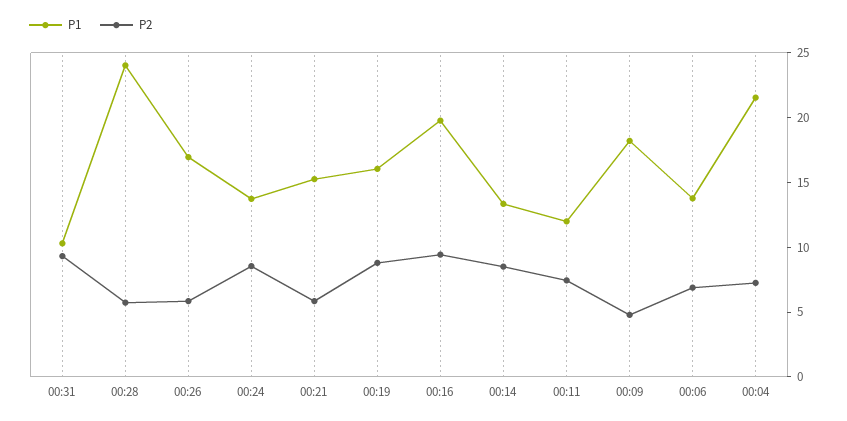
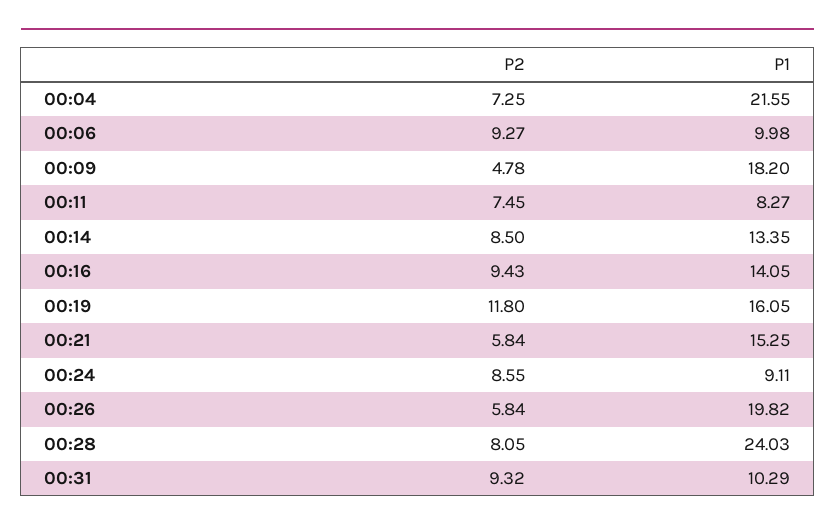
P2, 00:28: 6 -> 8.05
P1, 00:26: 17 -> 19.82
P1, 00:24: 14 -> 9.11
P2, 00:19: 9 -> 11.8
P1, 00:16: 20 -> 14.05
P1, 00:11: 12 -> 8.27
P1, 00:06: 14 -> 9.98
P2, 00:06: 7 -> 9.27

